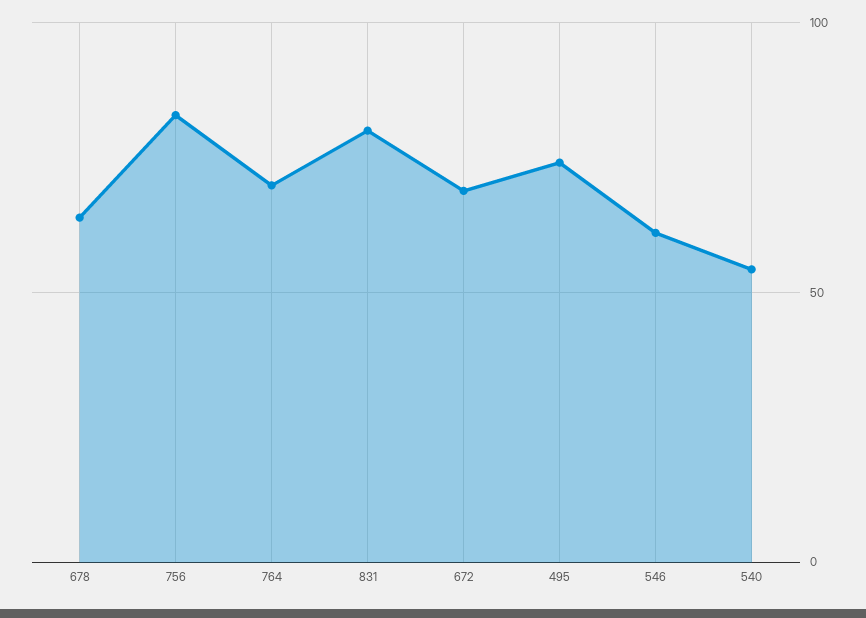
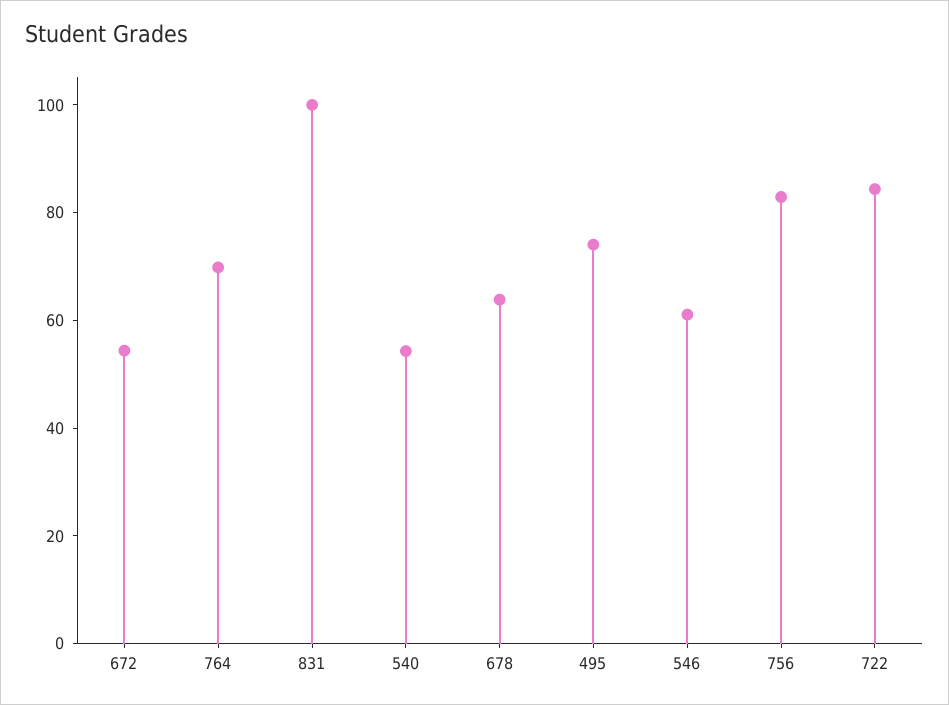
831: 80 -> 100
672: 70 -> 55
722: none -> 85

